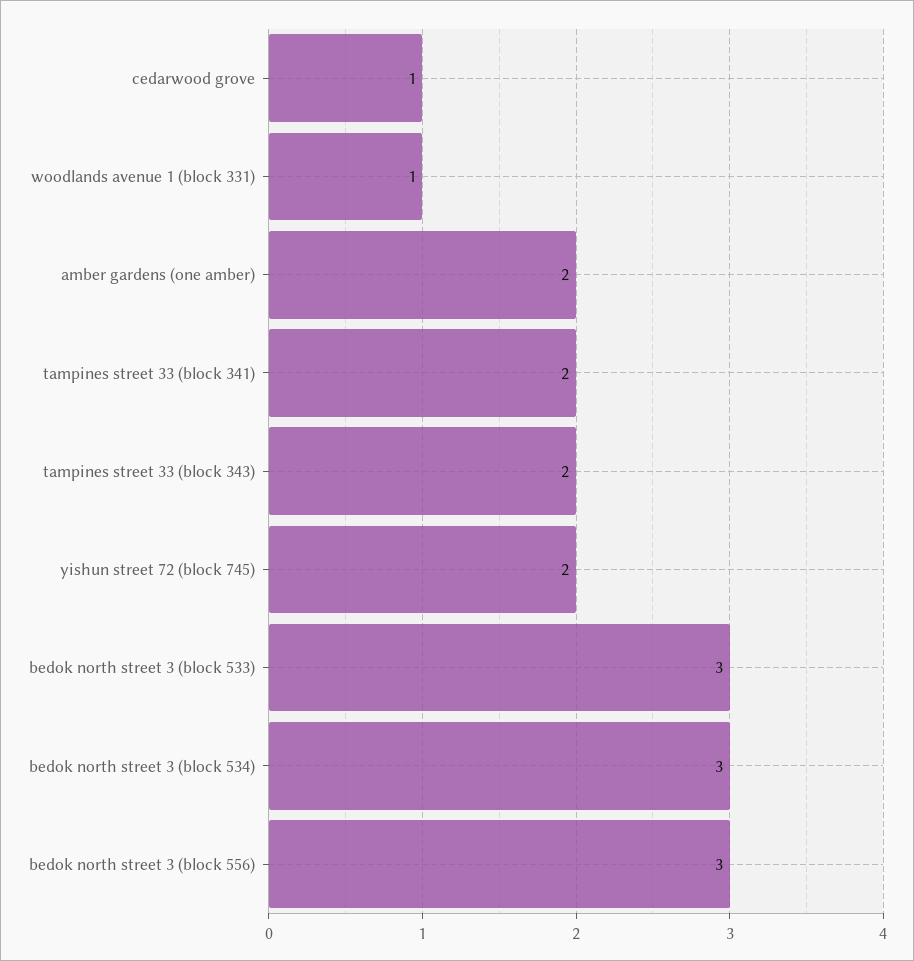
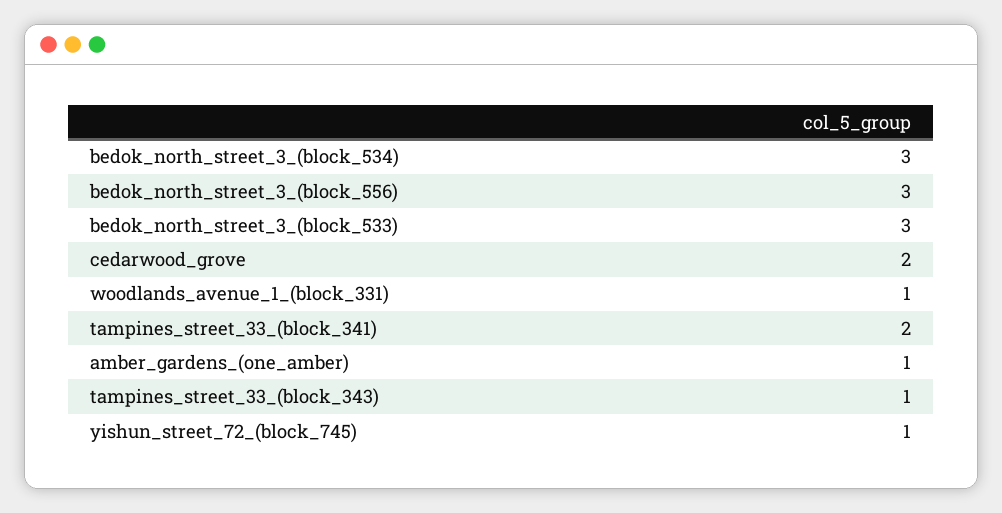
cedarwood grove: 1 -> 2
amber gardens (one amber): 2 -> 1
tampines street 33 (block 343): 2 -> 1
yishun street 72 (block 745): 2 -> 1

